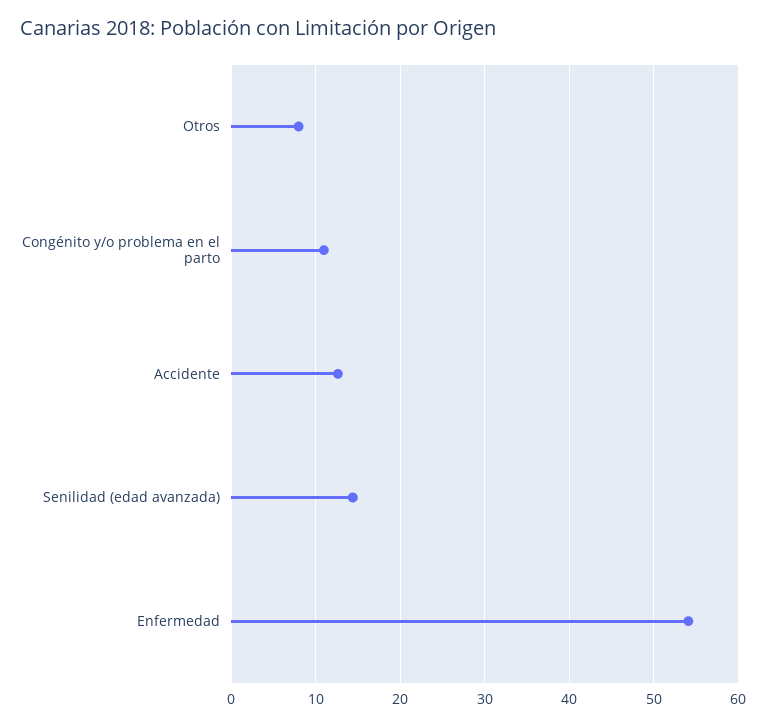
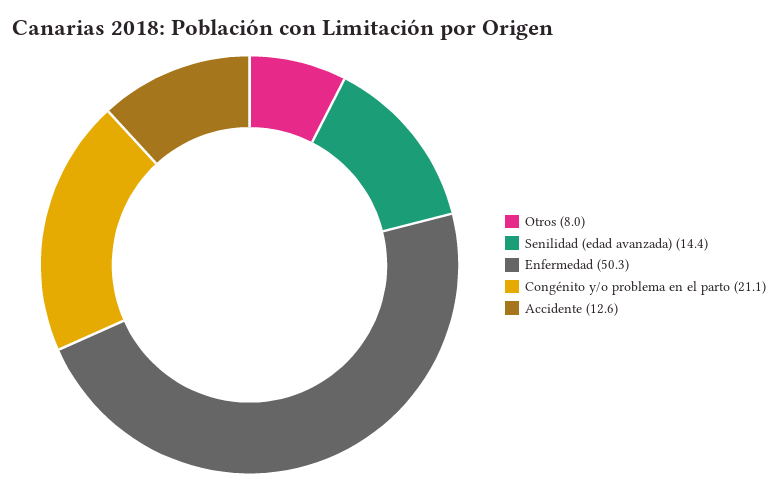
Congénito y/o problema en el parto: 11 -> 21.1
Enfermedad: 54 -> 50.3

